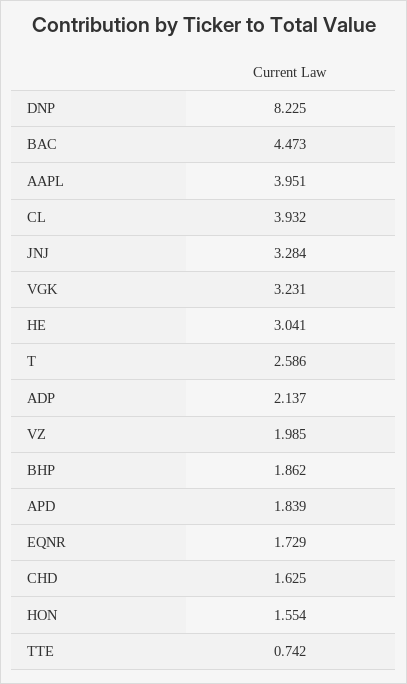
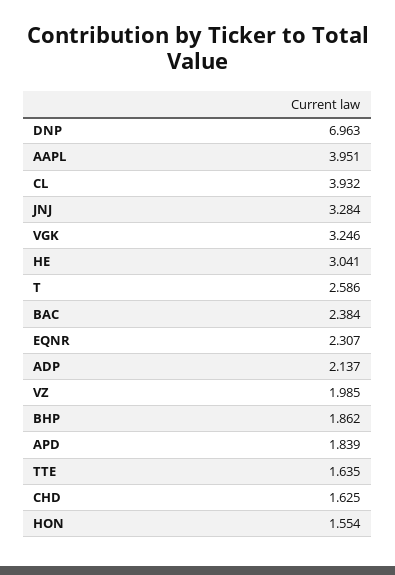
DNP: 8.225 -> 6.963
BAC: 4.473 -> 2.384
VGK: 3.231 -> 3.246
EQNR: 1.729 -> 2.307
TTE: 0.742 -> 1.635

